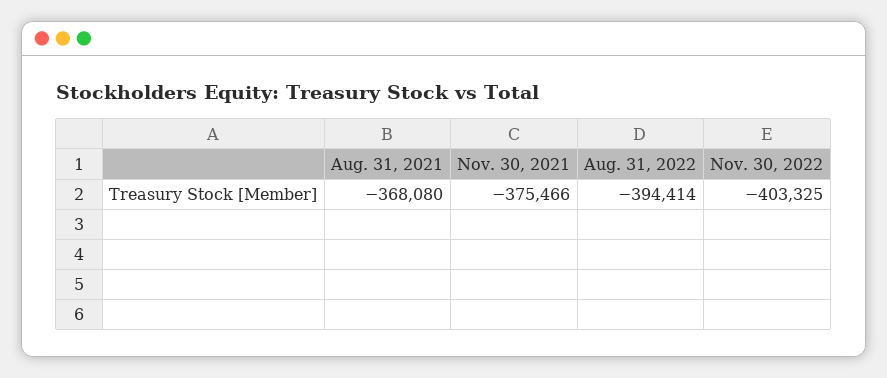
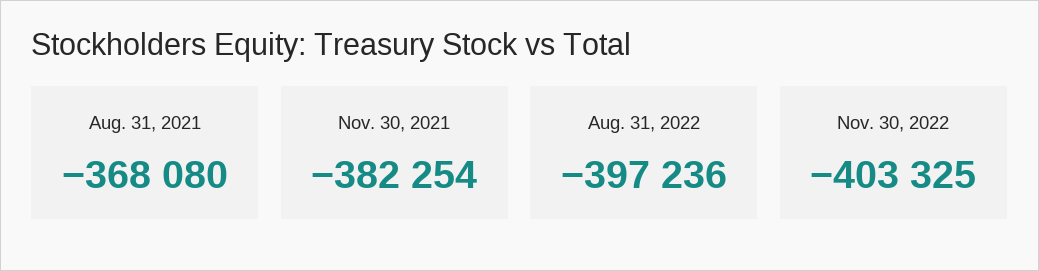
Nov. 30, 2021: -375466 -> -382254
Aug. 31, 2022: -394414 -> -397236

